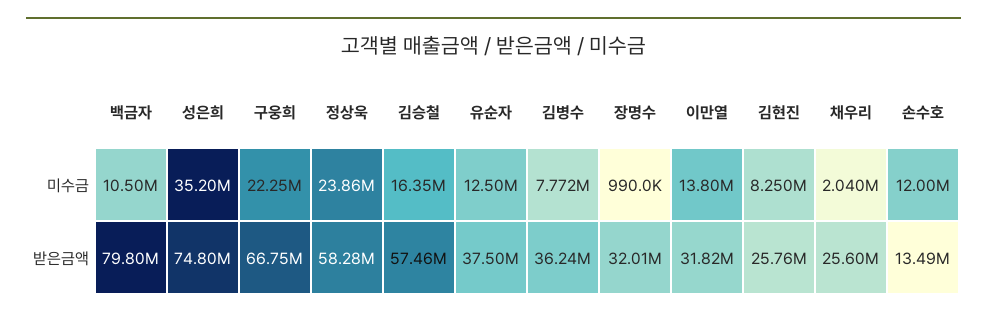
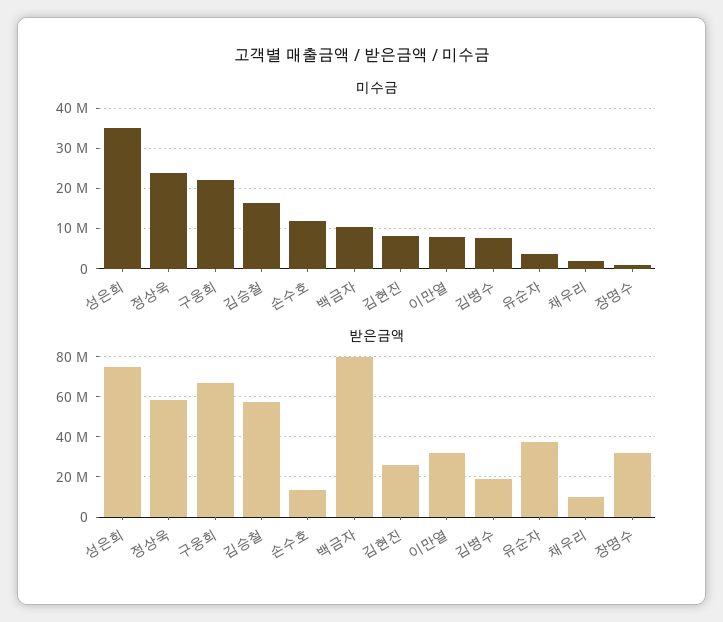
미수금, 유순자: 12500000 -> 4000000
미수금, 이만열: 13800000 -> 8000000
받은금액, 김병수: 36240000 -> 20000000
받은금액, 채우리: 25600000 -> 10000000

